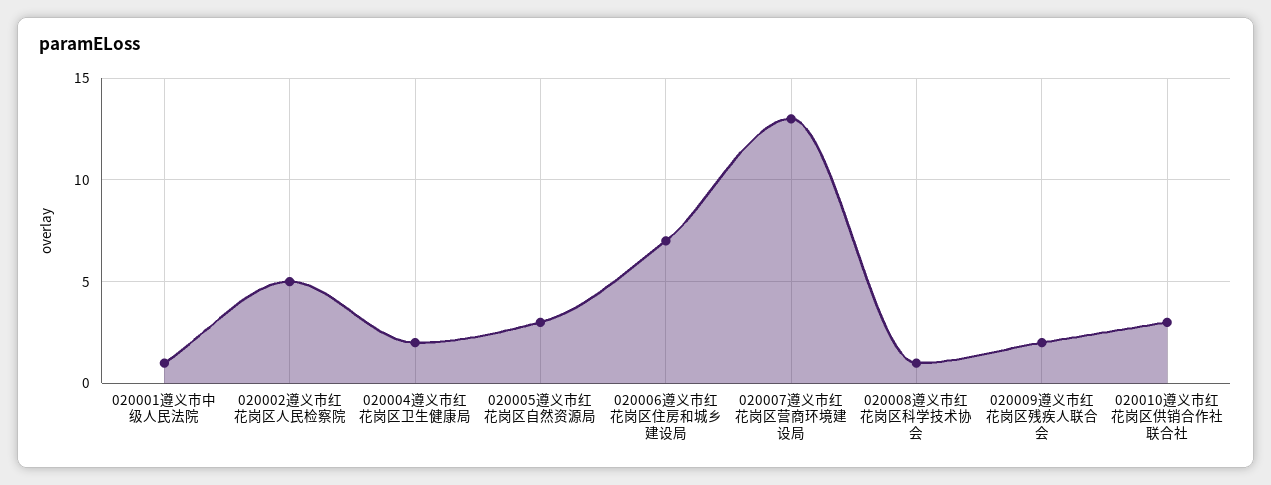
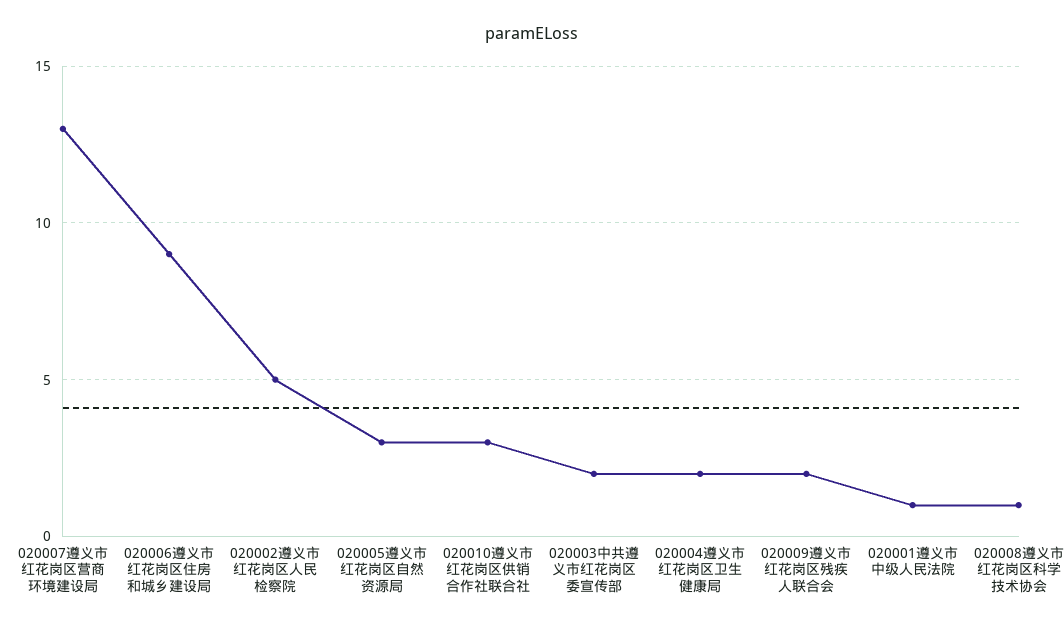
020006遵义市红花岗区住房和城乡建设局: 7 -> 9
020003中共遵义市红花岗区委宣传部: none -> 2

